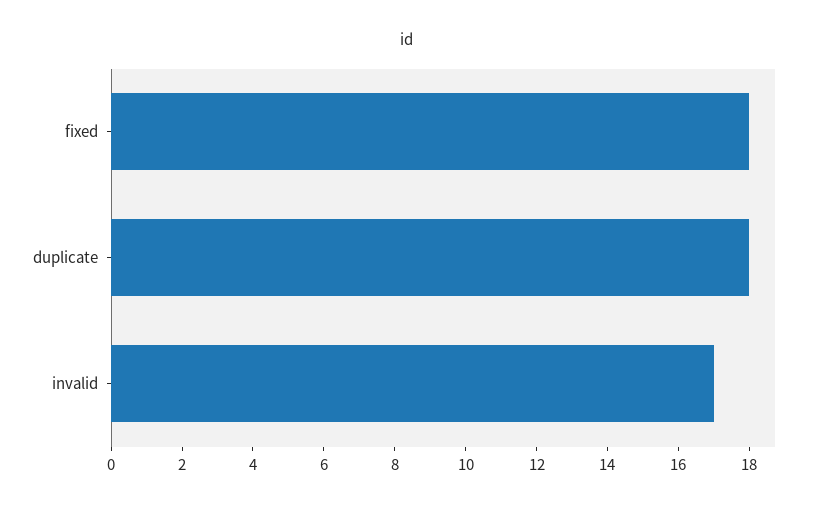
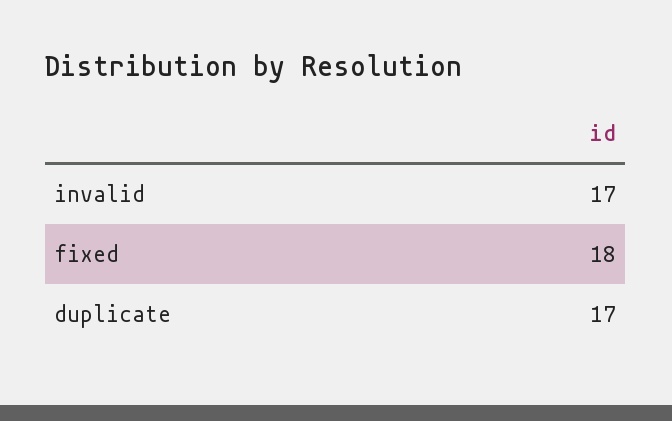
duplicate: 18 -> 17

